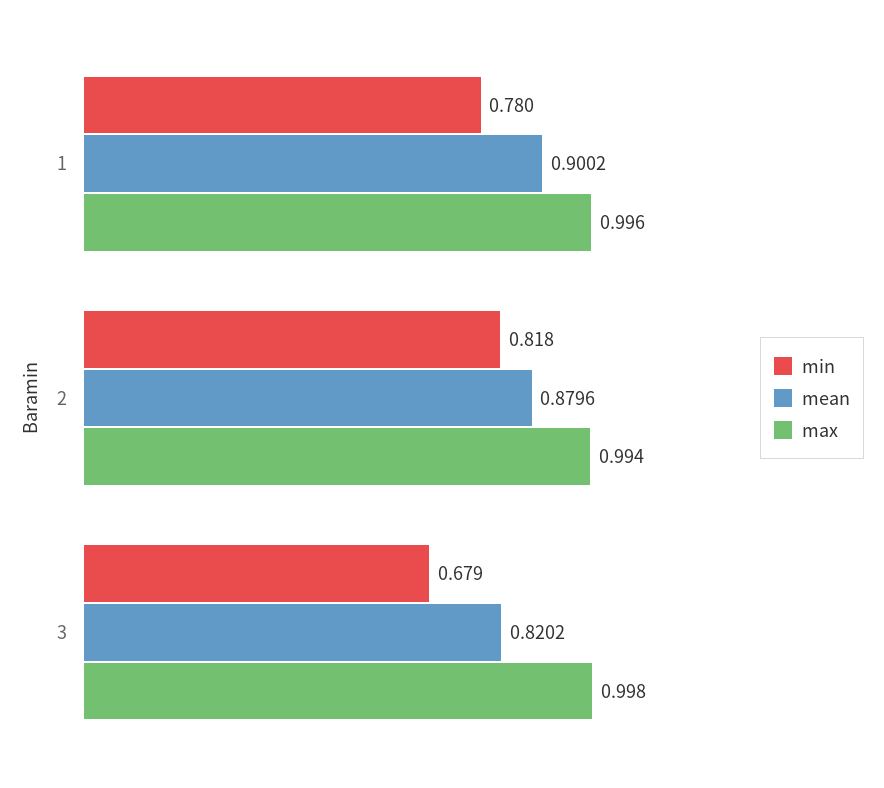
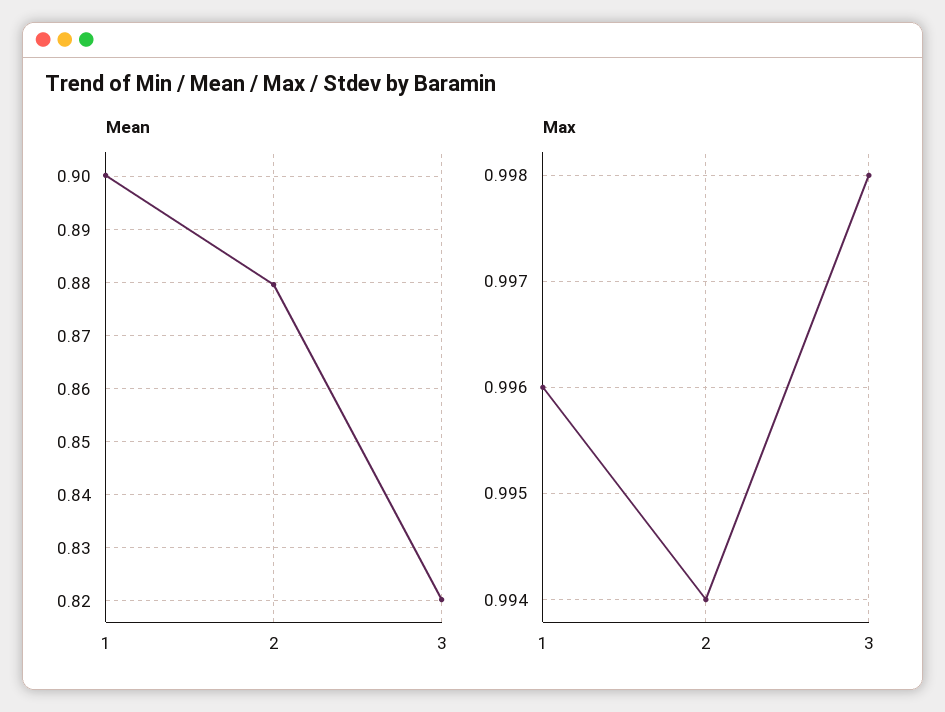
min, 1: 0.78 -> none
min, 2: 0.818 -> none
min, 3: 0.679 -> none

